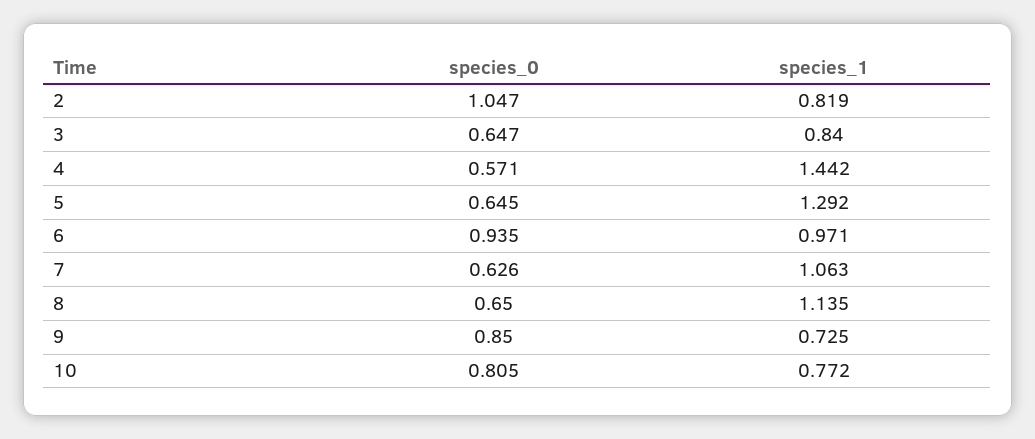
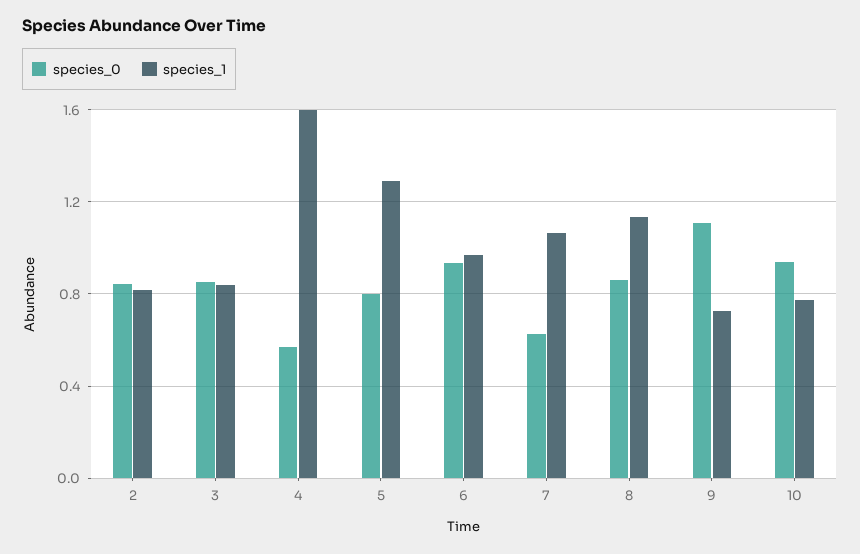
species_0, 2: 1.047 -> 0.85
species_0, 3: 0.647 -> 0.85
species_1, 4: 1.442 -> 1.6
species_0, 5: 0.645 -> 0.8
species_0, 8: 0.65 -> 0.85
species_0, 9: 0.85 -> 1.1
species_0, 10: 0.805 -> 0.95

